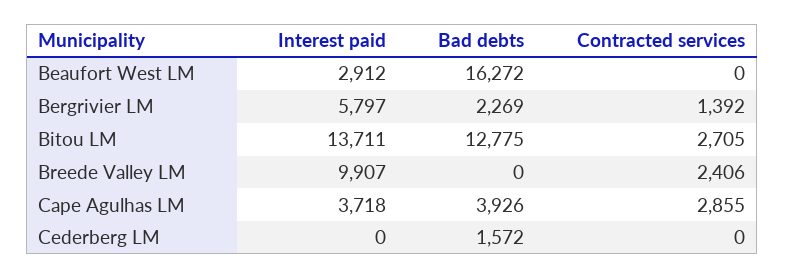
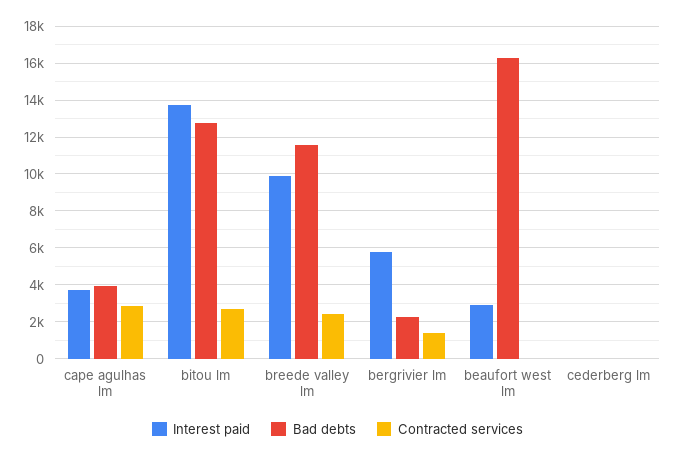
Bad debts, Breede Valley LM: 0 -> 11500
Bad debts, Cederberg LM: 1572 -> 0

